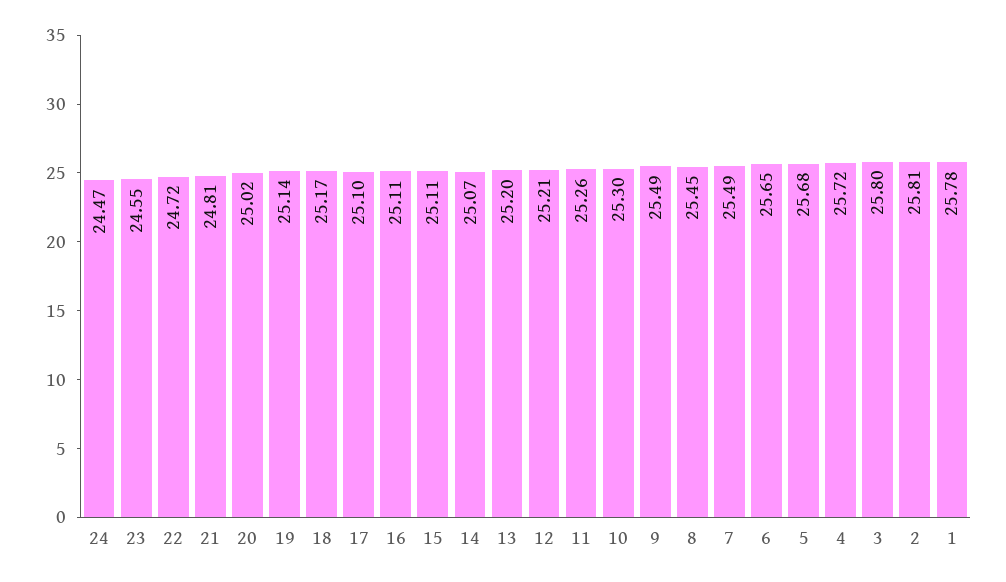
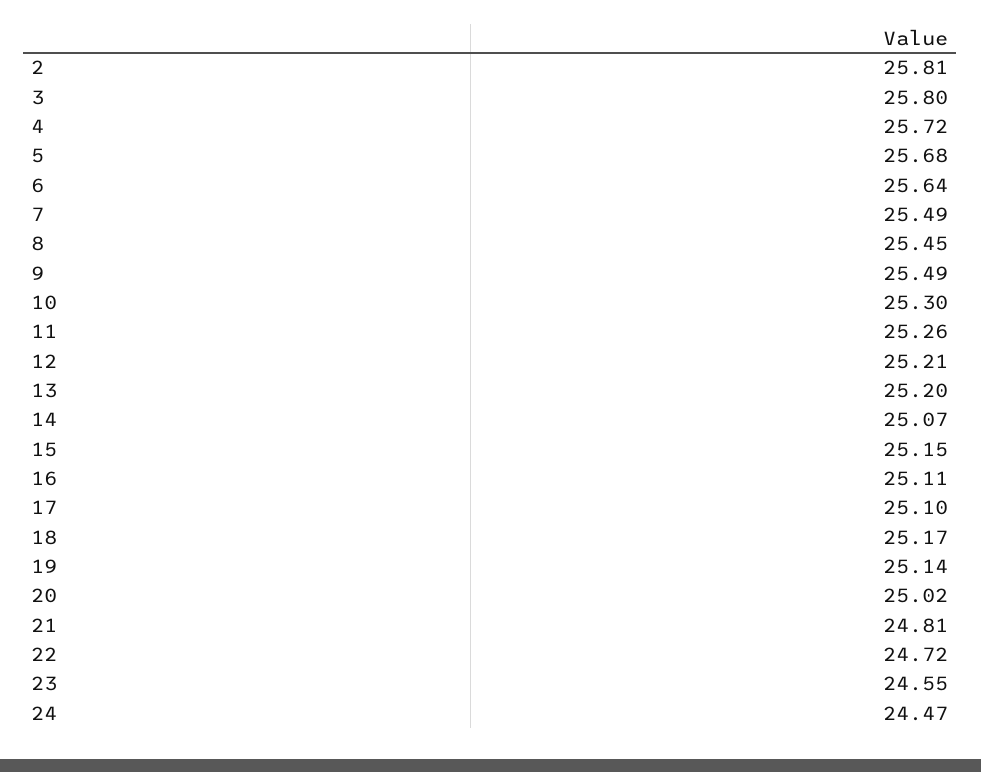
15: 25.11 -> 25.15
6: 25.65 -> 25.64
1: 25.78 -> none

